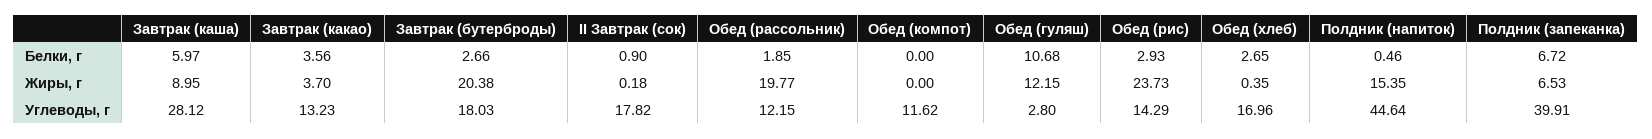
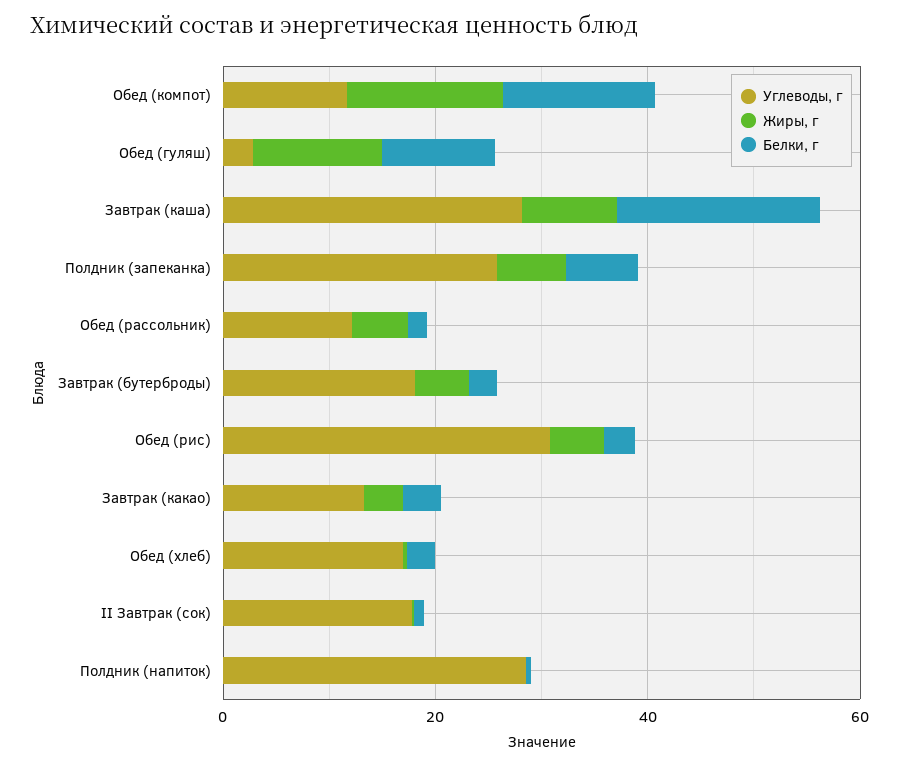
Белки, г, Завтрак (каша): 5.97 -> 20
Белки, г, Обед (компот): 0 -> 15
Жиры, г, Завтрак (бутерброды): 20.38 -> 5
Жиры, г, Обед (рассольник): 19.77 -> 5
Жиры, г, Обед (компот): 0 -> 15
Жиры, г, Обед (рис): 23.73 -> 5
Жиры, г, Полдник (напиток): 15.35 -> 0
Углеводы, г, Обед (рис): 14.29 -> 30
Углеводы, г, Полдник (напиток): 44.64 -> 30
Углеводы, г, Полдник (запеканка): 39.91 -> 25

